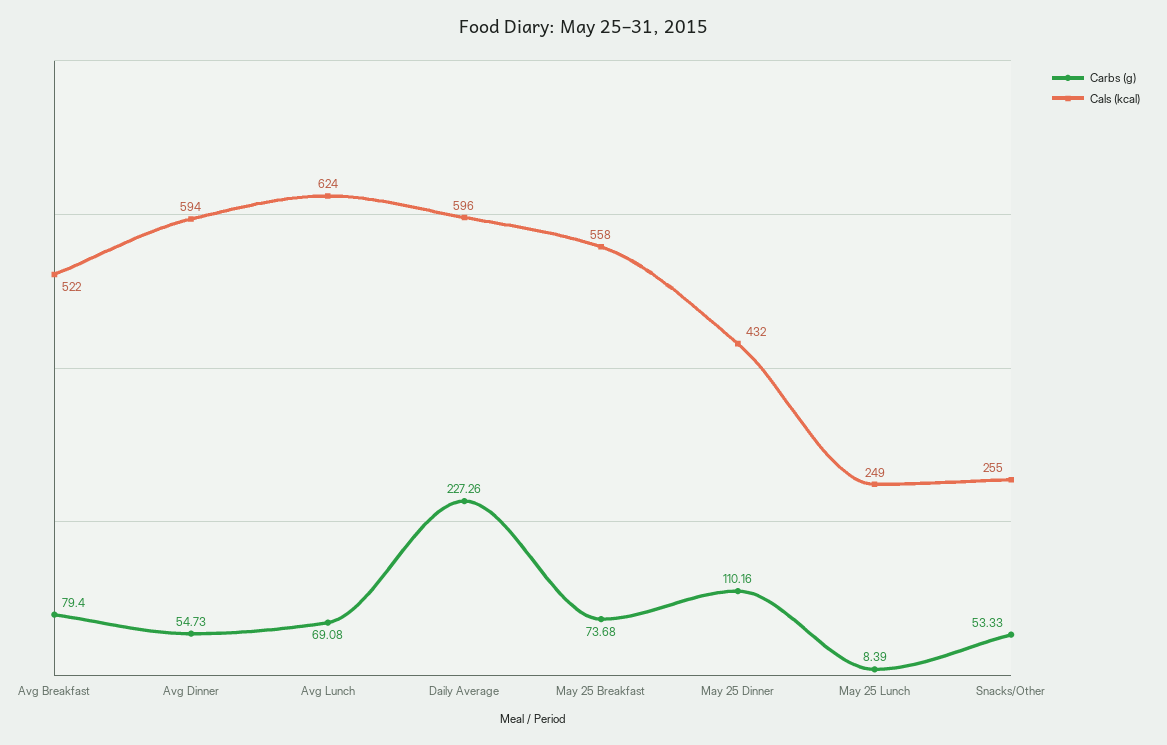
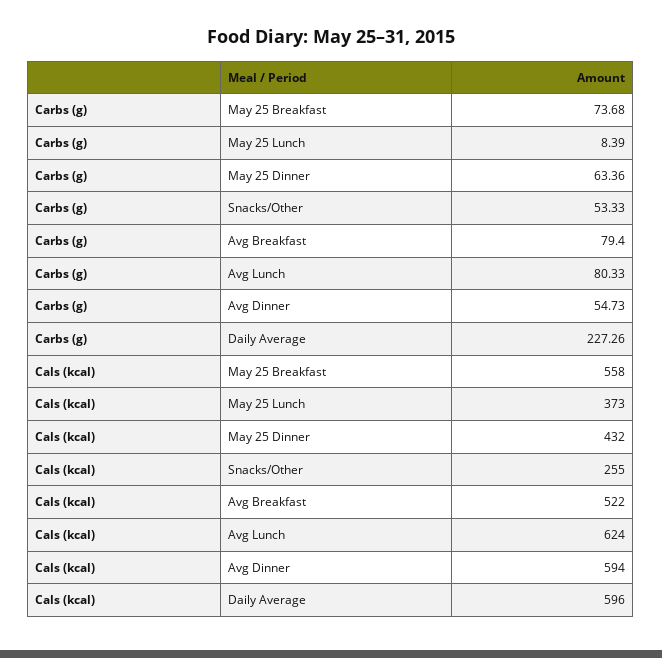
Carbs (g), Avg Lunch: 69.08 -> 80.33
Carbs (g), May 25 Dinner: 110.16 -> 63.36
Cals (kcal), May 25 Lunch: 249 -> 373

